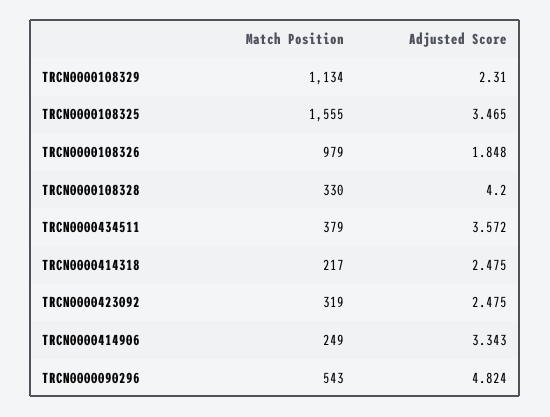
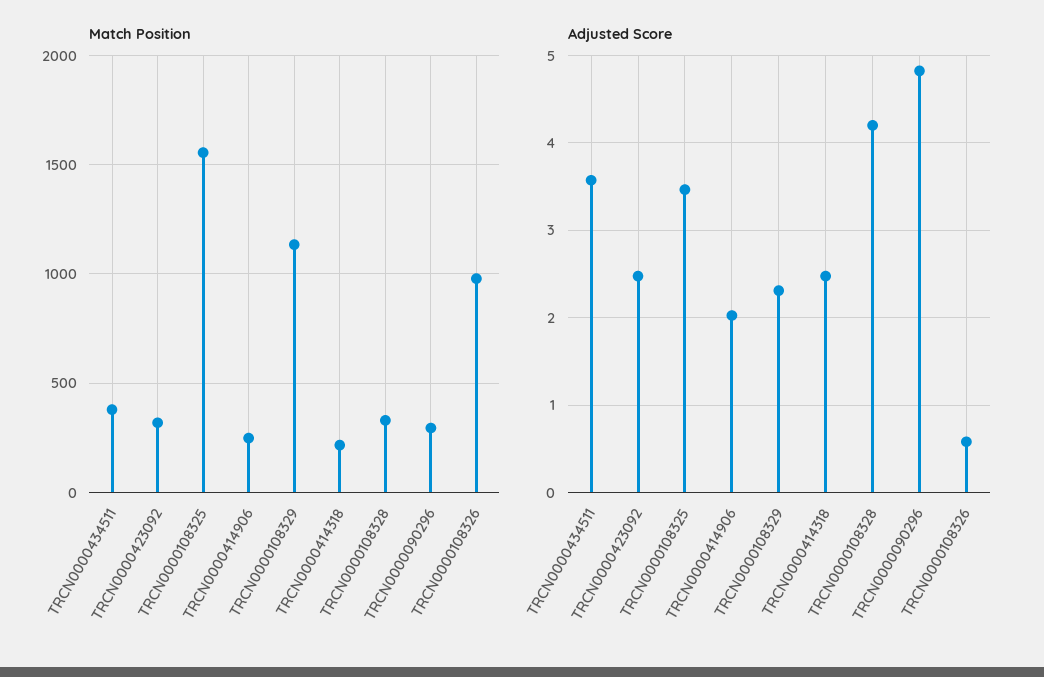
Adjusted Score, TRCN0000108326: 1.848 -> 0.6
Adjusted Score, TRCN0000414906: 3.343 -> 2
Match Position, TRCN0000090296: 543 -> 300

